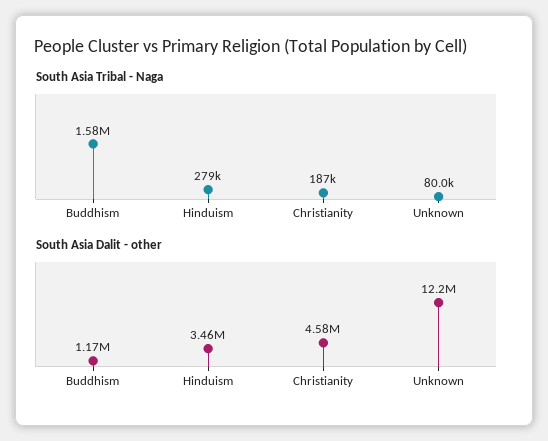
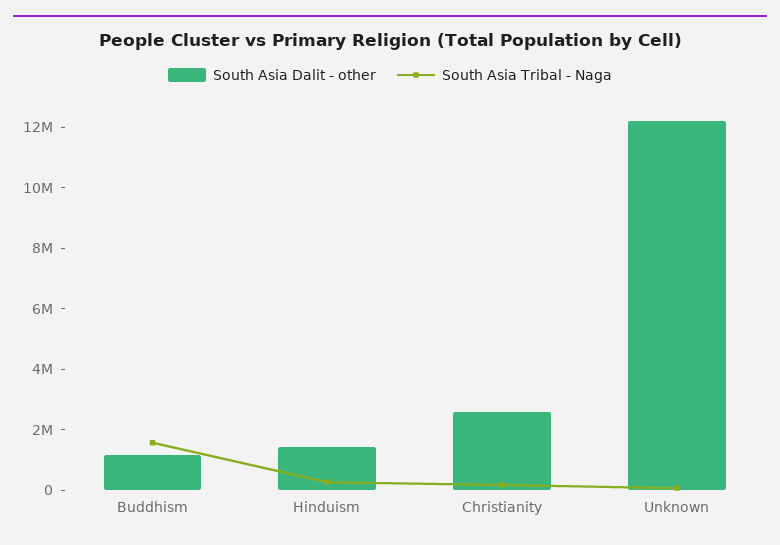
South Asia Dalit - other, Hinduism: 3460000 -> 1500000
South Asia Dalit - other, Christianity: 4580000 -> 2500000

